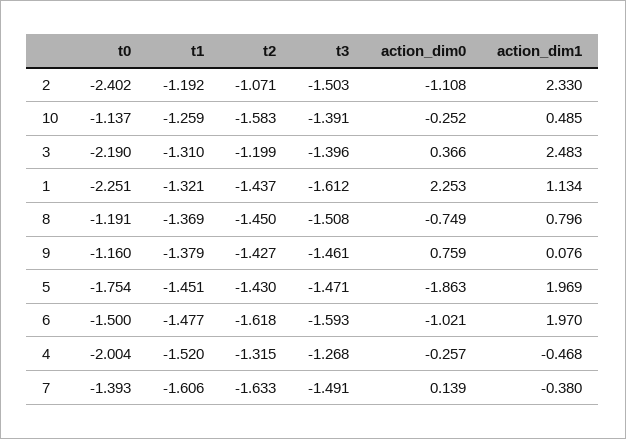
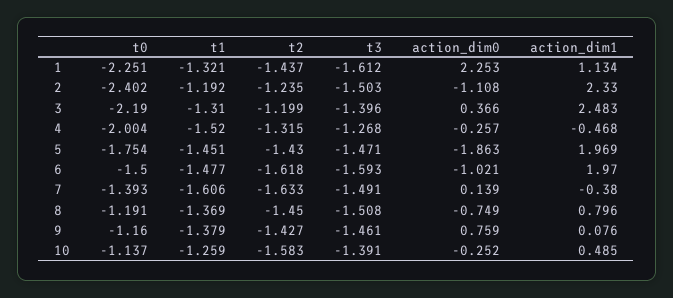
t2, 2: -1.071 -> -1.235

